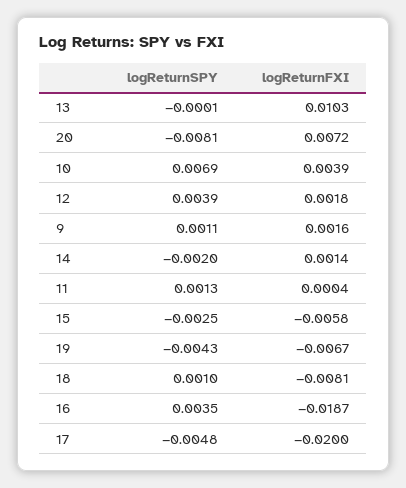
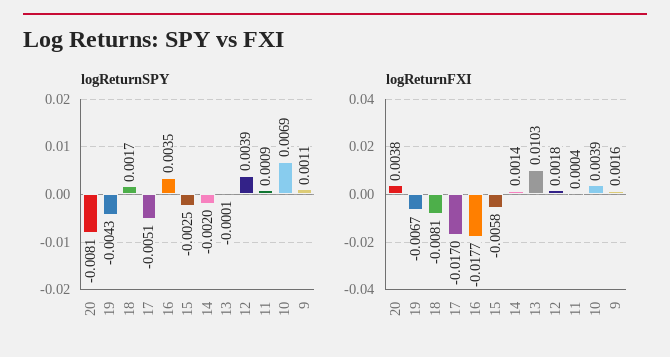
logReturnFXI, 20: 0.0072 -> 0.0038
logReturnSPY, 11: 0.0013 -> 0.0009
logReturnSPY, 18: 0.001 -> 0.0017
logReturnFXI, 16: -0.0187 -> -0.0177
logReturnSPY, 17: -0.0048 -> -0.0051
logReturnFXI, 17: -0.02 -> -0.017

